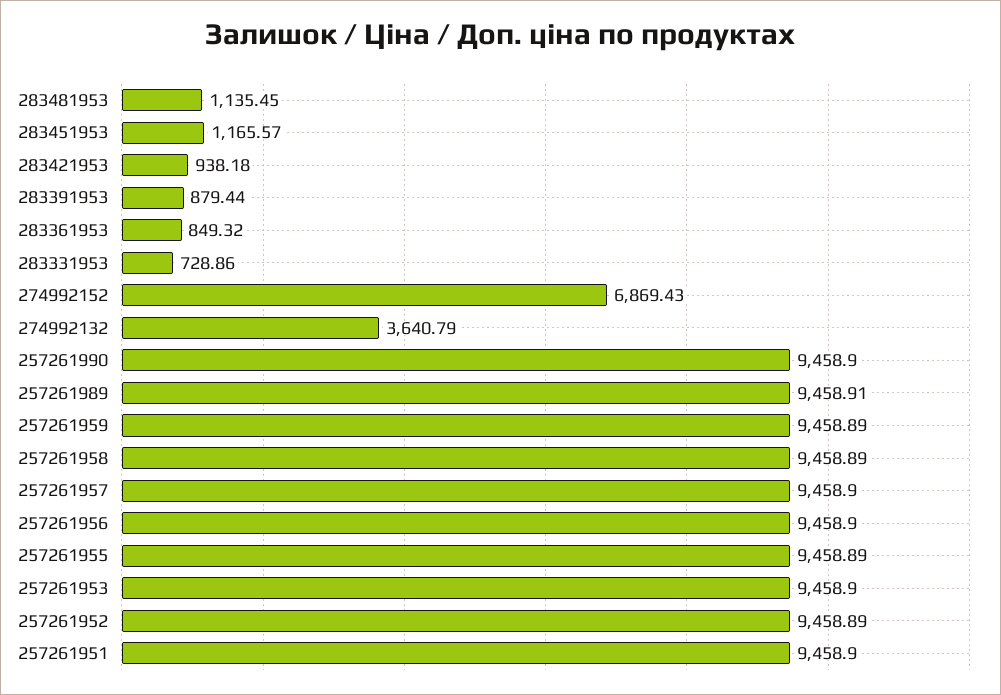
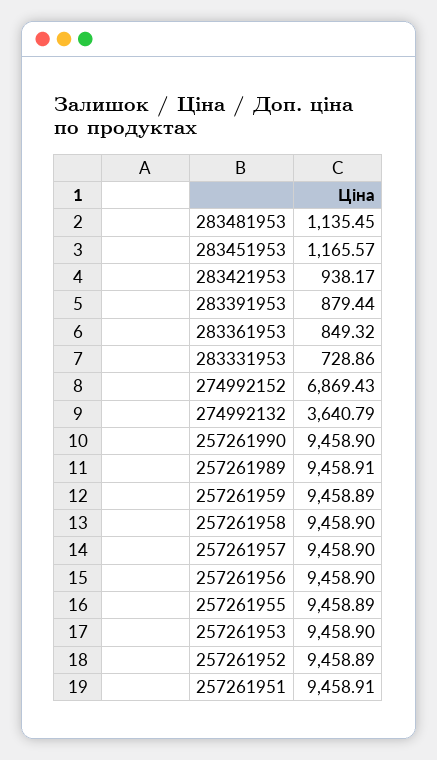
283421953: 938.18 -> 938.17
257261958: 9458.89 -> 9458.9
257261951: 9458.9 -> 9458.91

